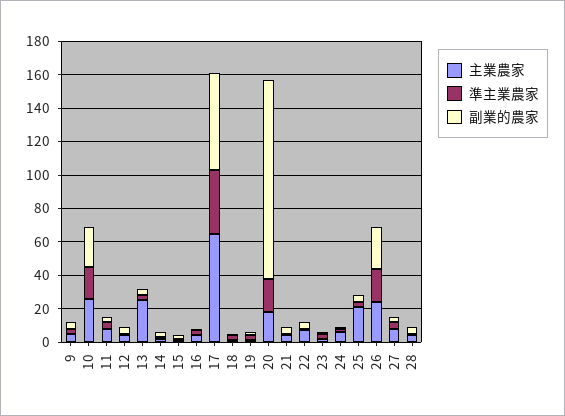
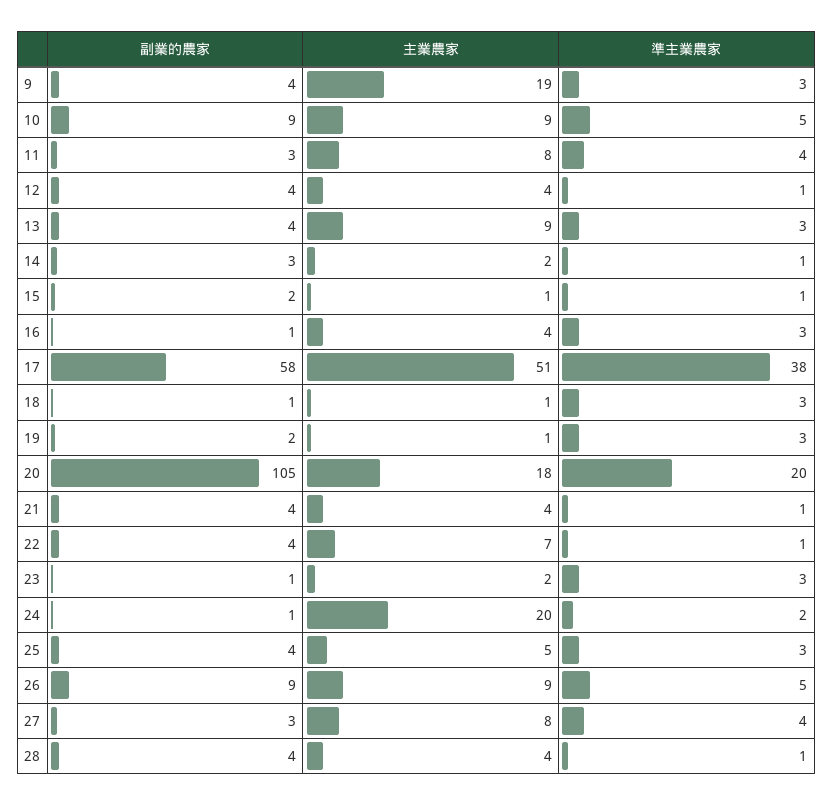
主業農家, 9: 5 -> 19
主業農家, 10: 25 -> 9
準主業農家, 10: 20 -> 5
副業的農家, 10: 25 -> 9
主業農家, 13: 25 -> 9
主業農家, 17: 65 -> 51
副業的農家, 20: 120 -> 105
主業農家, 24: 5 -> 20
主業農家, 25: 20 -> 5
主業農家, 26: 25 -> 9
準主業農家, 26: 20 -> 5
副業的農家, 26: 25 -> 9

